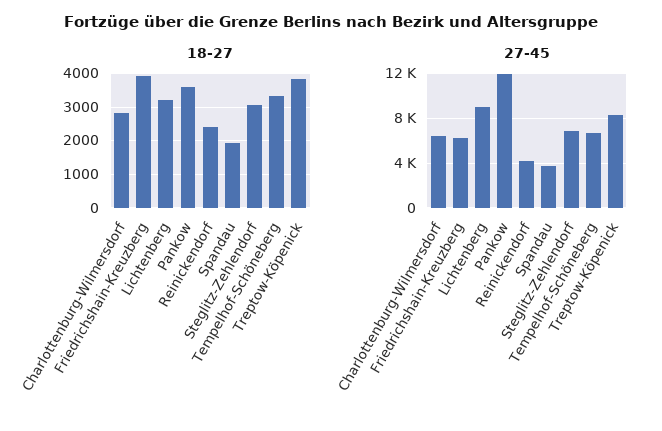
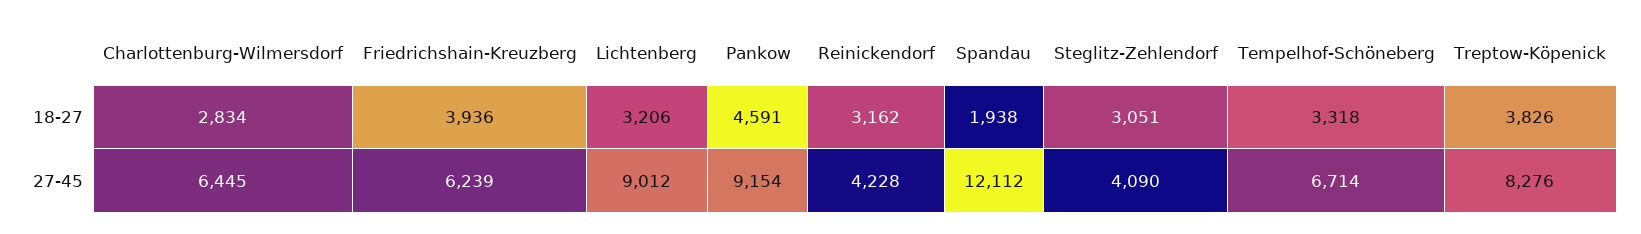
18-27, Pankow: 3600 -> 4591
18-27, Reinickendorf: 2400 -> 3162
27-45, Pankow: 12000 -> 9154
27-45, Spandau: 4000 -> 12112
27-45, Steglitz-Zehlendorf: 7000 -> 4090

